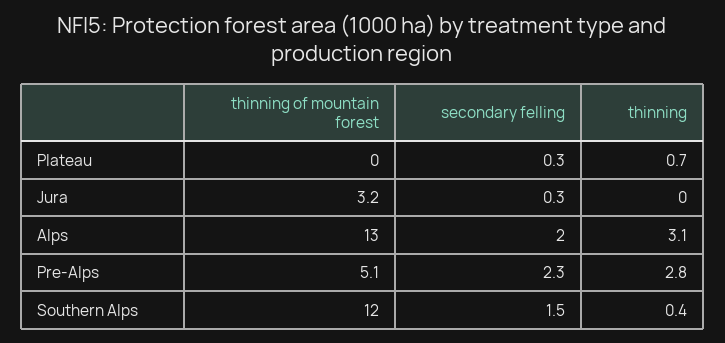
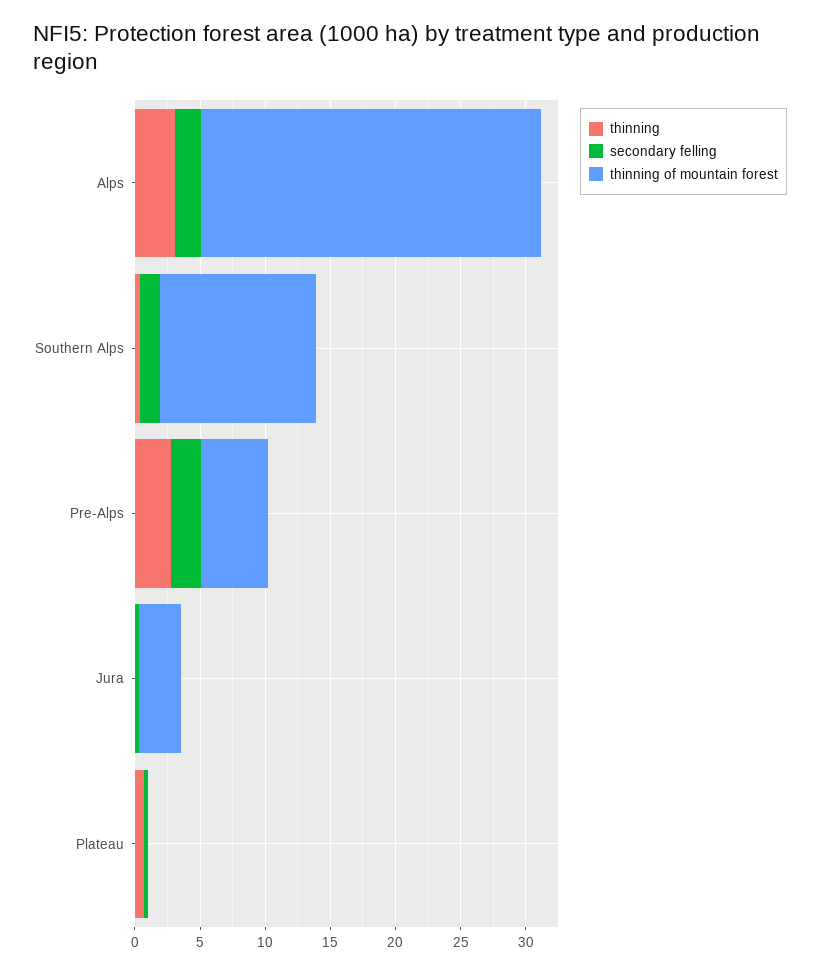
thinning of mountain forest, Alps: 13 -> 26

